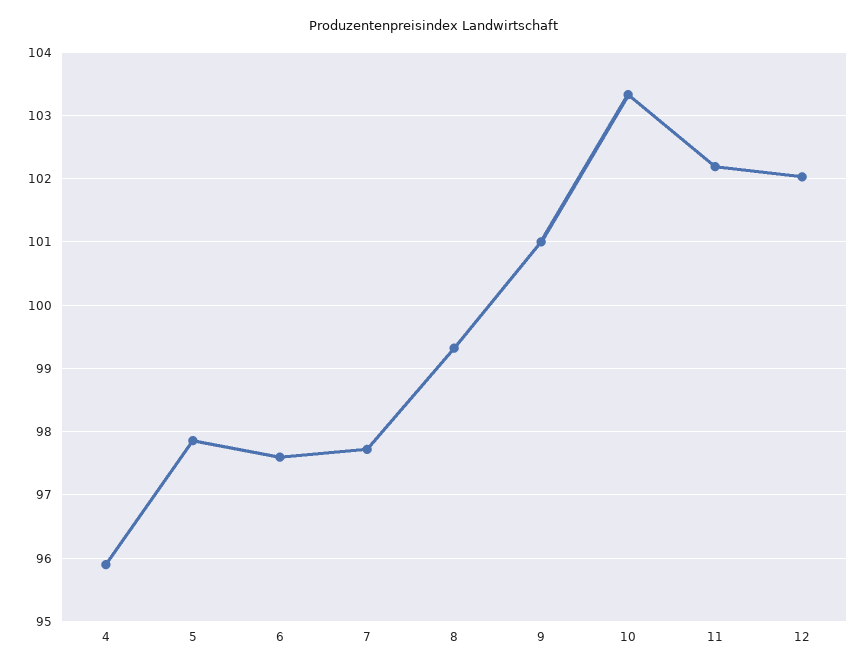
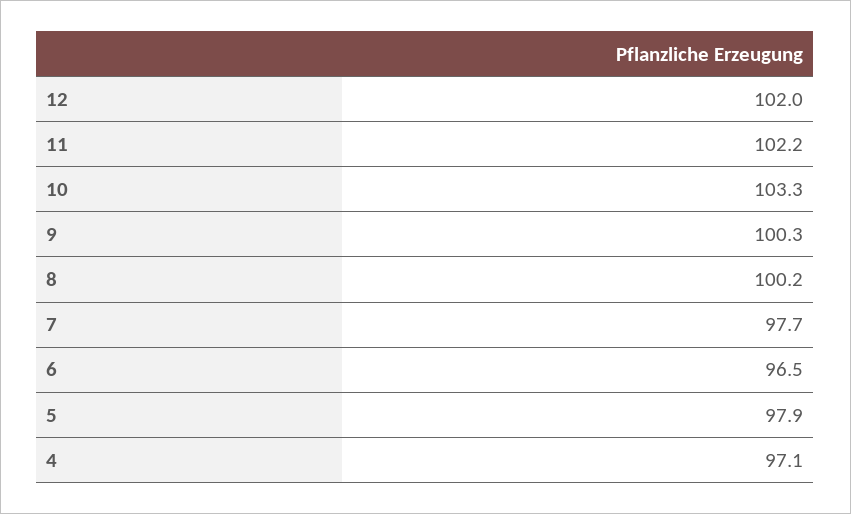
4: 95.9 -> 97.1
6: 97.6 -> 96.5
8: 99.3 -> 100.2
9: 101 -> 100.3

